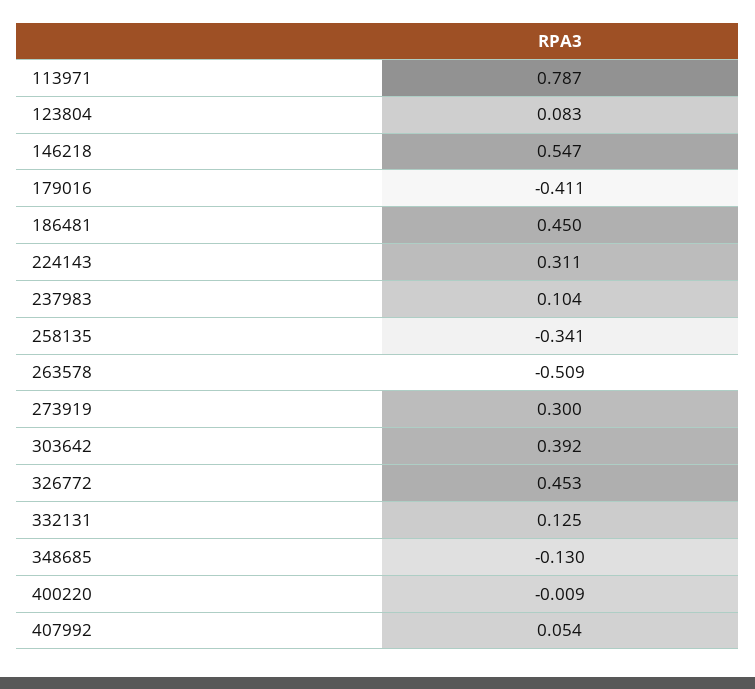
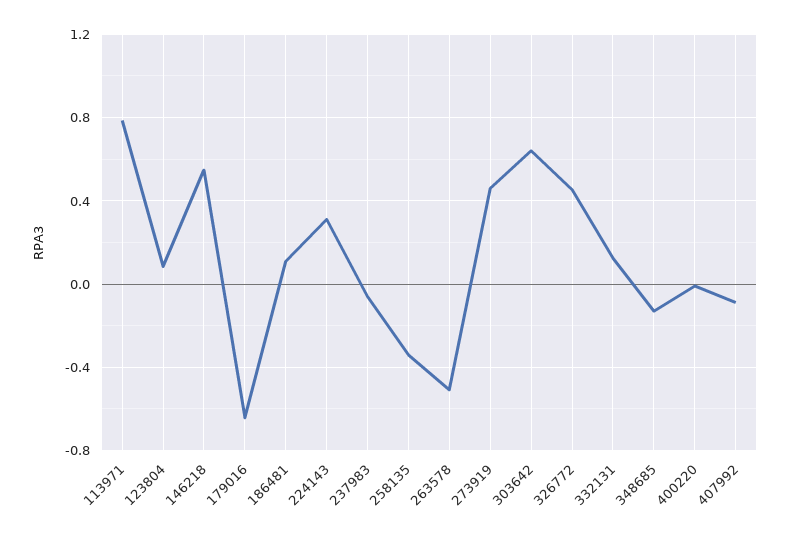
179016: -0.411 -> -0.65
186481: 0.45 -> 0.1
237983: 0.104 -> -0.05
273919: 0.3 -> 0.45
303642: 0.392 -> 0.65
407992: 0.054 -> -0.1

